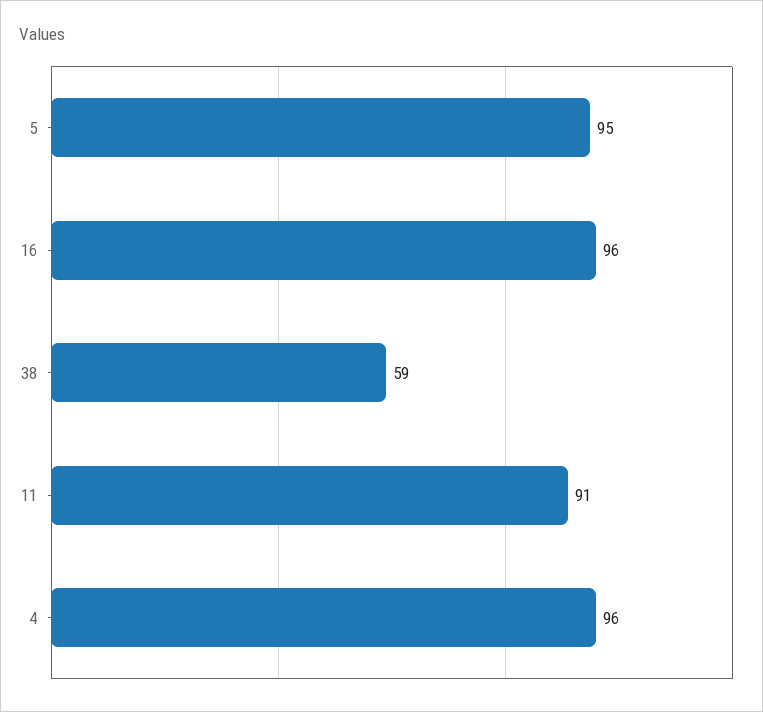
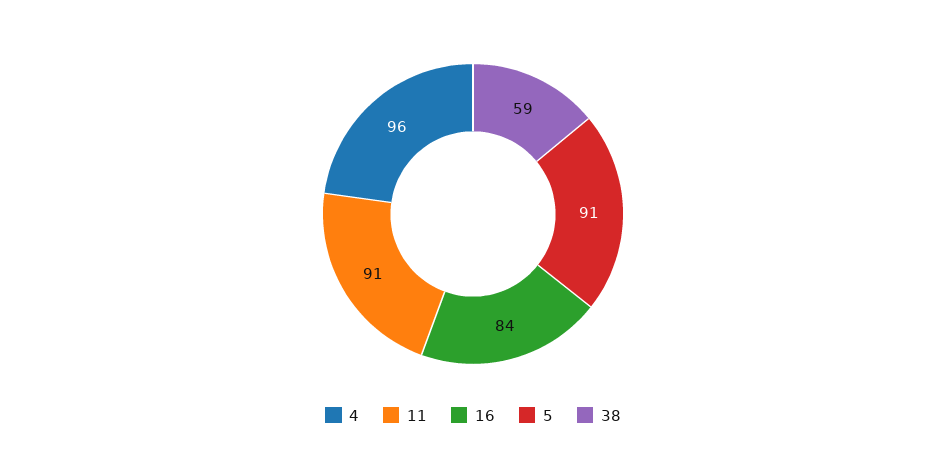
5: 95 -> 91
16: 96 -> 84

